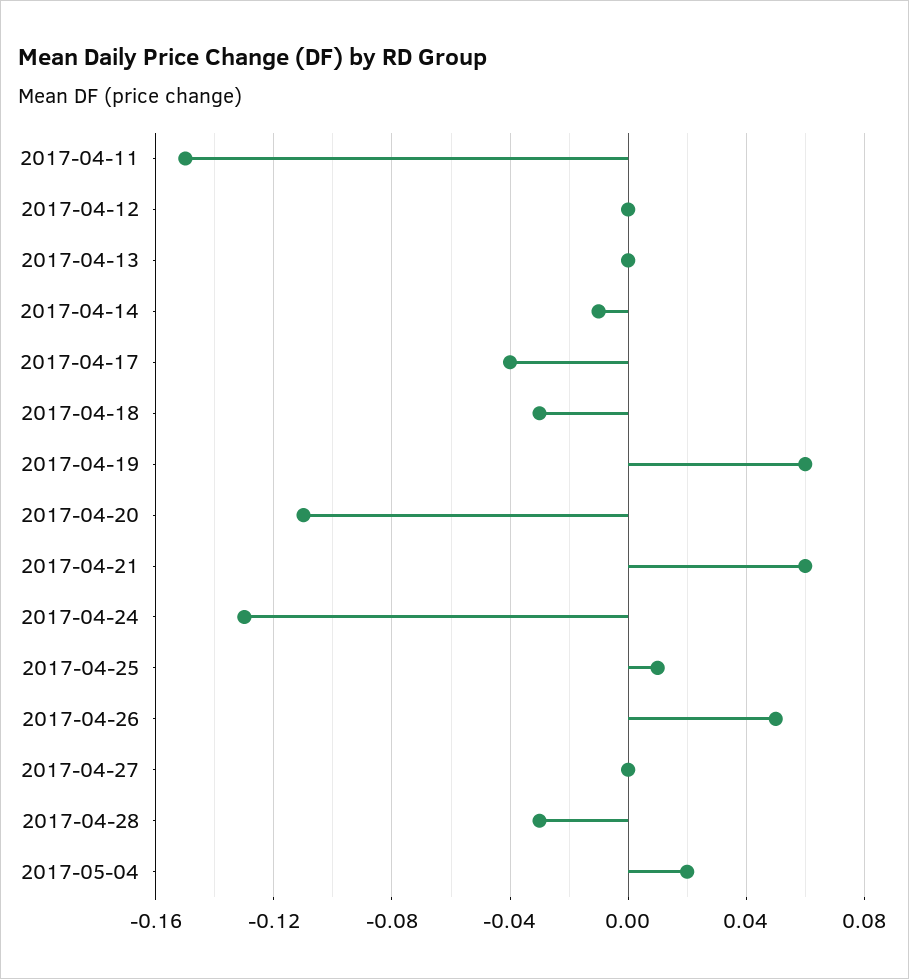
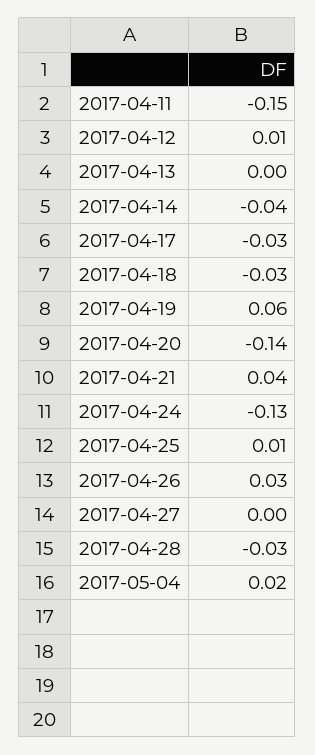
2017-04-12: 0 -> 0.01
2017-04-14: -0.01 -> -0.04
2017-04-17: -0.04 -> -0.03
2017-04-20: -0.11 -> -0.14
2017-04-21: 0.06 -> 0.04
2017-04-26: 0.05 -> 0.03

